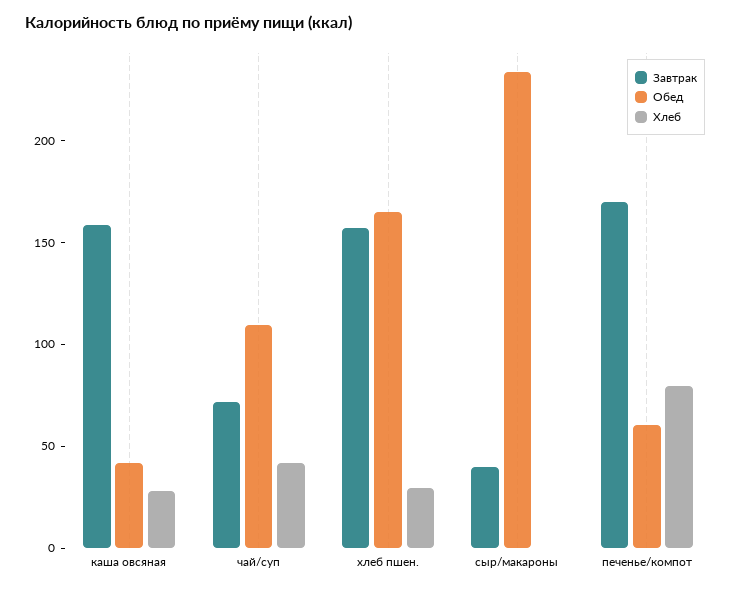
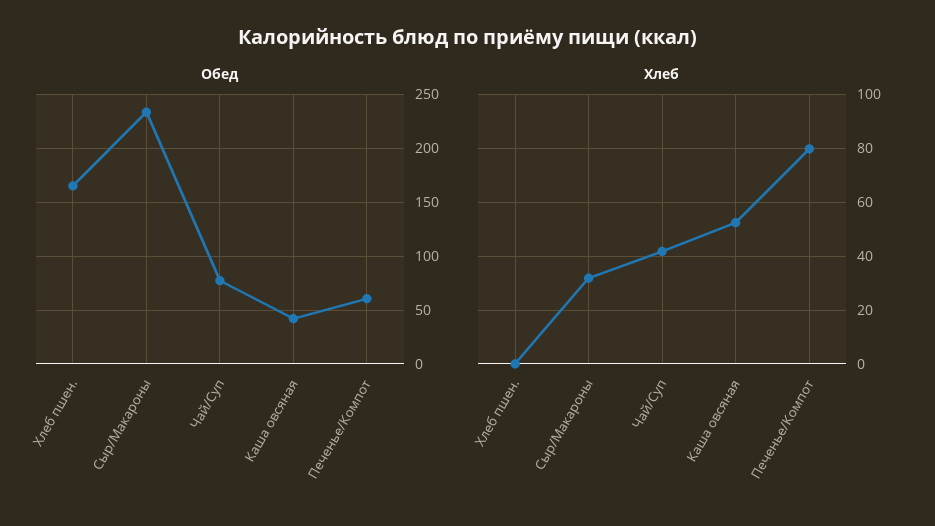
Завтрак, каша овсяная: 160 -> none
Хлеб, каша овсяная: 30 -> 52.5
Завтрак, чай/суп: 70 -> none
Обед, чай/суп: 110 -> 80
Завтрак, хлеб пшен.: 160 -> none
Хлеб, хлеб пшен.: 30 -> 0
Завтрак, сыр/макароны: 40 -> none
Хлеб, сыр/макароны: 0 -> 32.5
Завтрак, печенье/компот: 170 -> none

